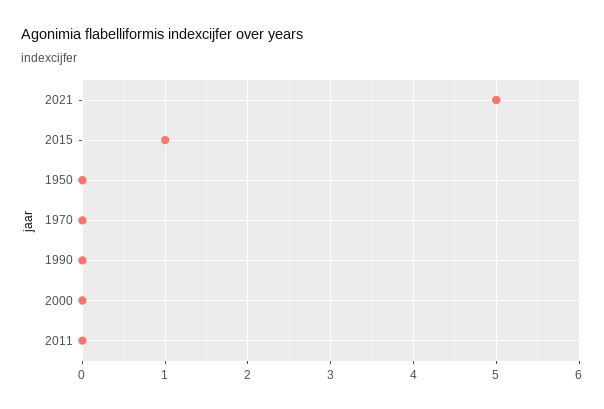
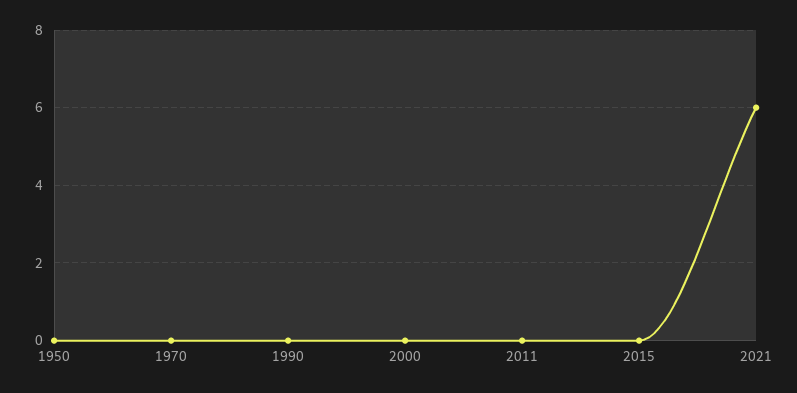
2021: 5 -> 6
2015: 1 -> 0

